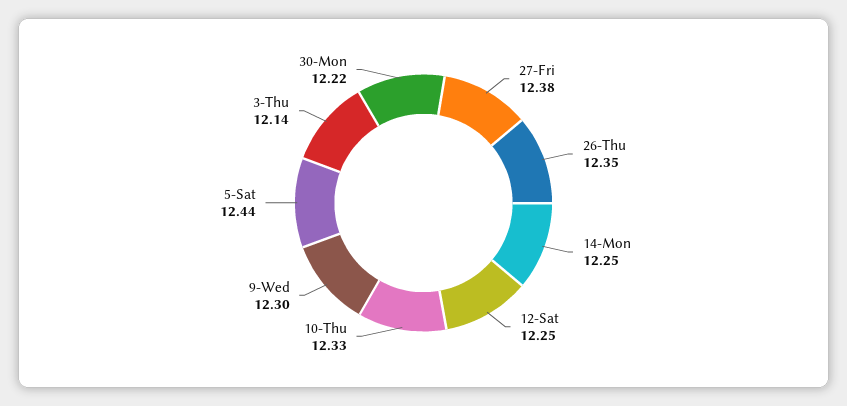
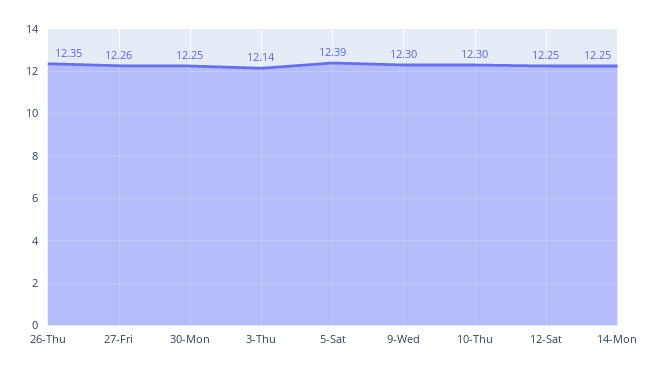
27-Fri: 12.38 -> 12.26
10-Thu: 12.33 -> 12.3
5-Sat: 12.44 -> 12.39
30-Mon: 12.22 -> 12.25

